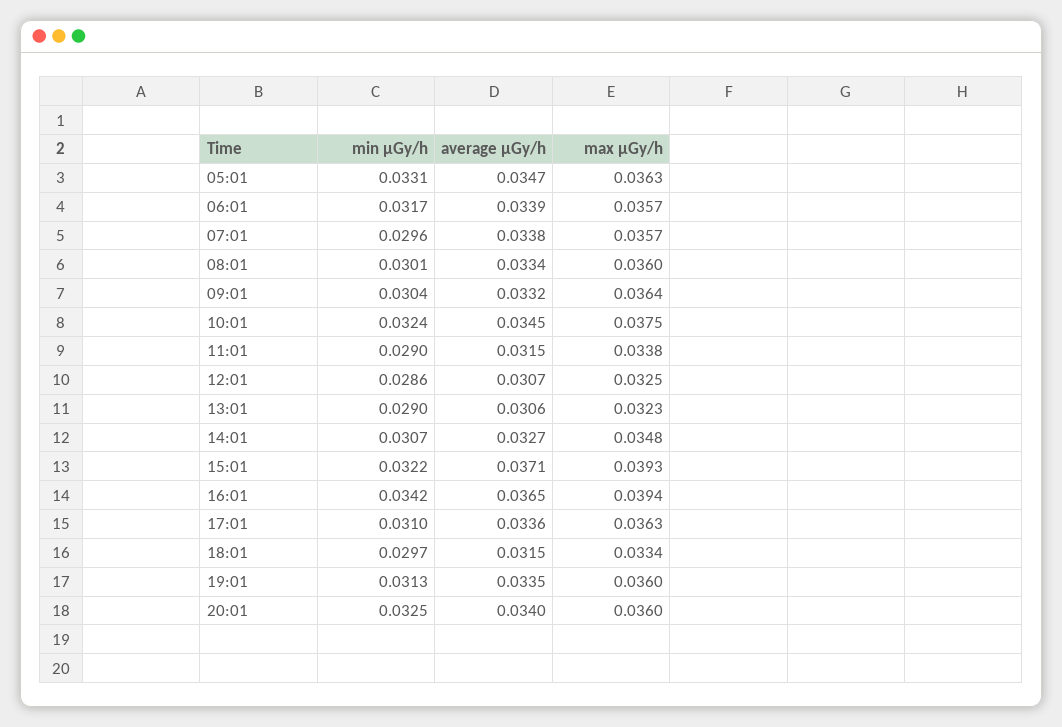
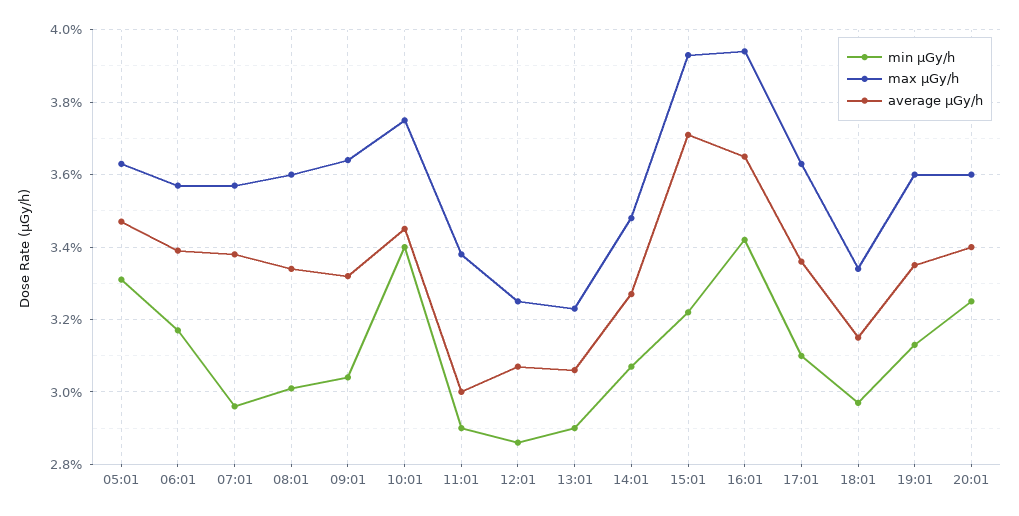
min μGy/h, 10:01: 0.0324 -> 0.034
average μGy/h, 11:01: 0.0315 -> 0.03

